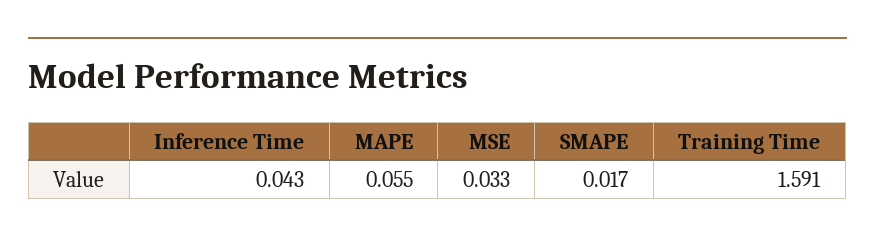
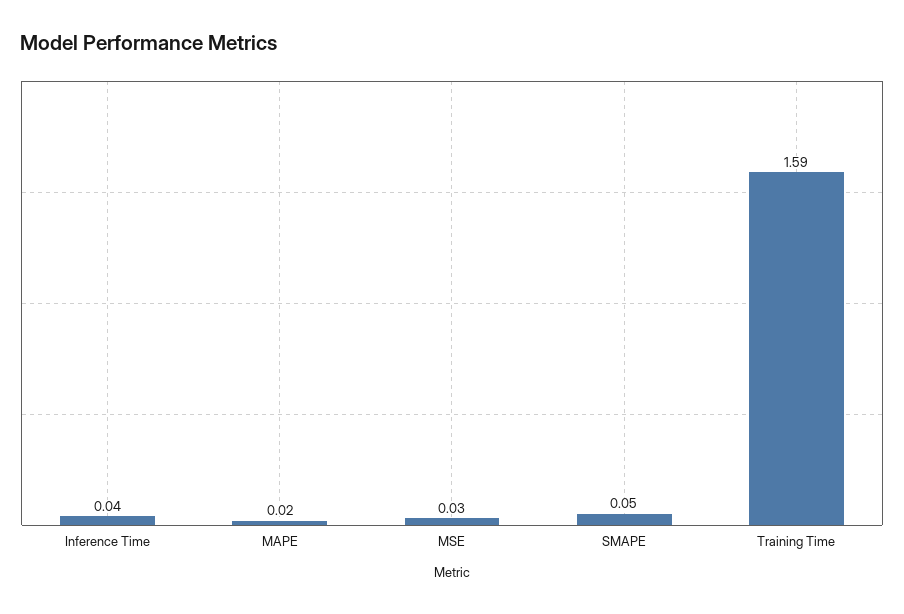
MAPE: 0.055 -> 0.02
SMAPE: 0.017 -> 0.05

